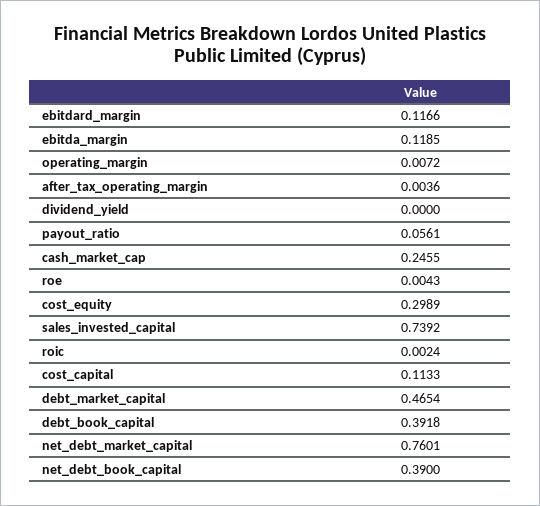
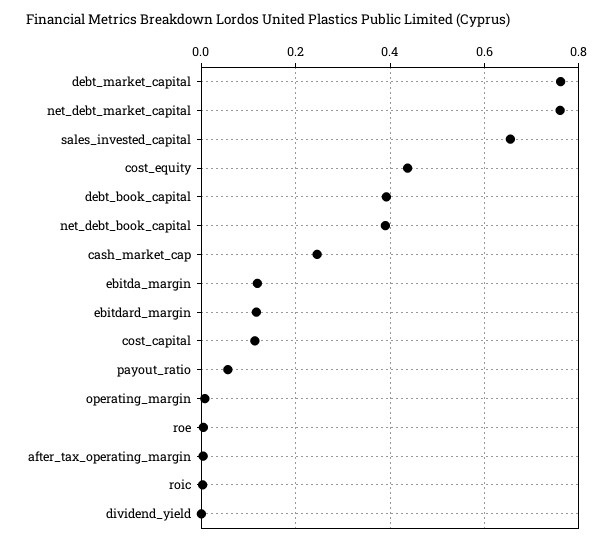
cost_equity: 0.2989 -> 0.44
sales_invested_capital: 0.7392 -> 0.66
debt_market_capital: 0.4654 -> 0.76

